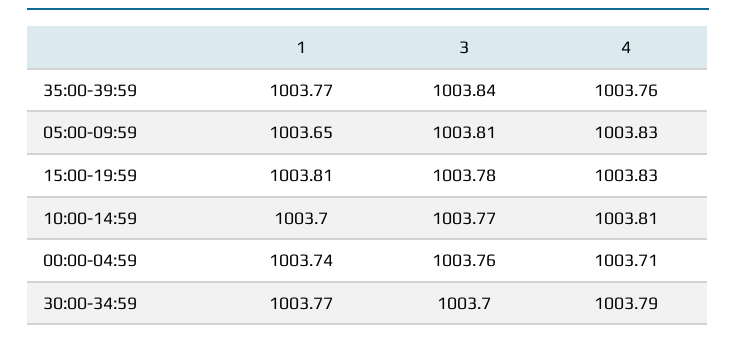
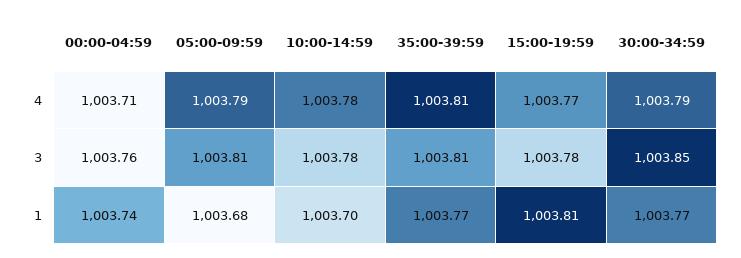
3, 35:00-39:59: 1003.84 -> 1003.81
4, 35:00-39:59: 1003.76 -> 1003.81
1, 05:00-09:59: 1003.65 -> 1003.68
4, 05:00-09:59: 1003.83 -> 1003.79
4, 15:00-19:59: 1003.83 -> 1003.77
3, 10:00-14:59: 1003.77 -> 1003.78
4, 10:00-14:59: 1003.81 -> 1003.78
3, 30:00-34:59: 1003.7 -> 1003.85

